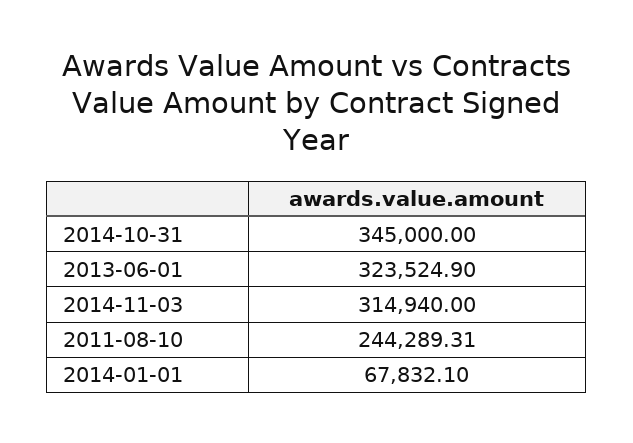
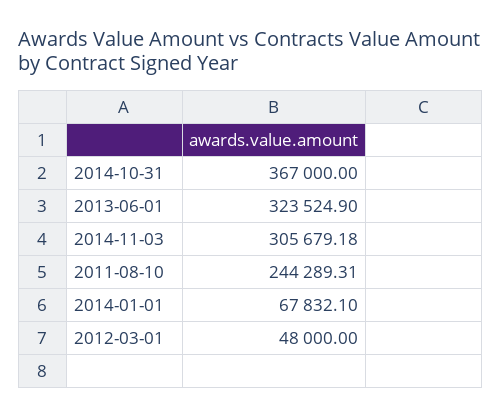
2014-10-31: 345000 -> 367000
2014-11-03: 314940 -> 305679.18
2012-03-01: none -> 48000

